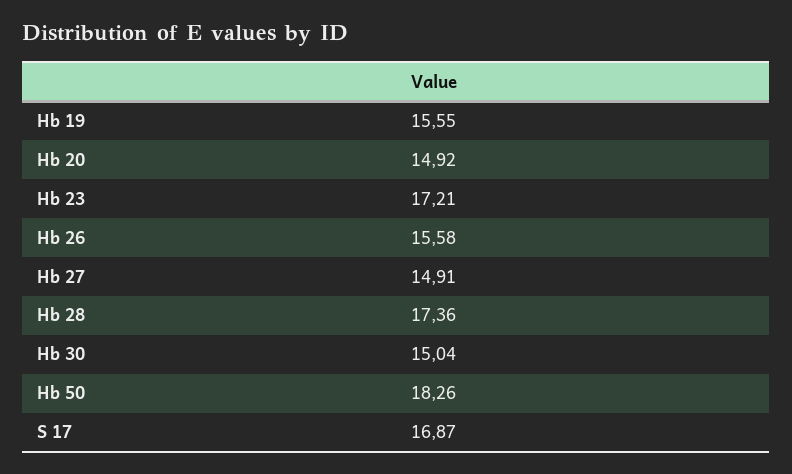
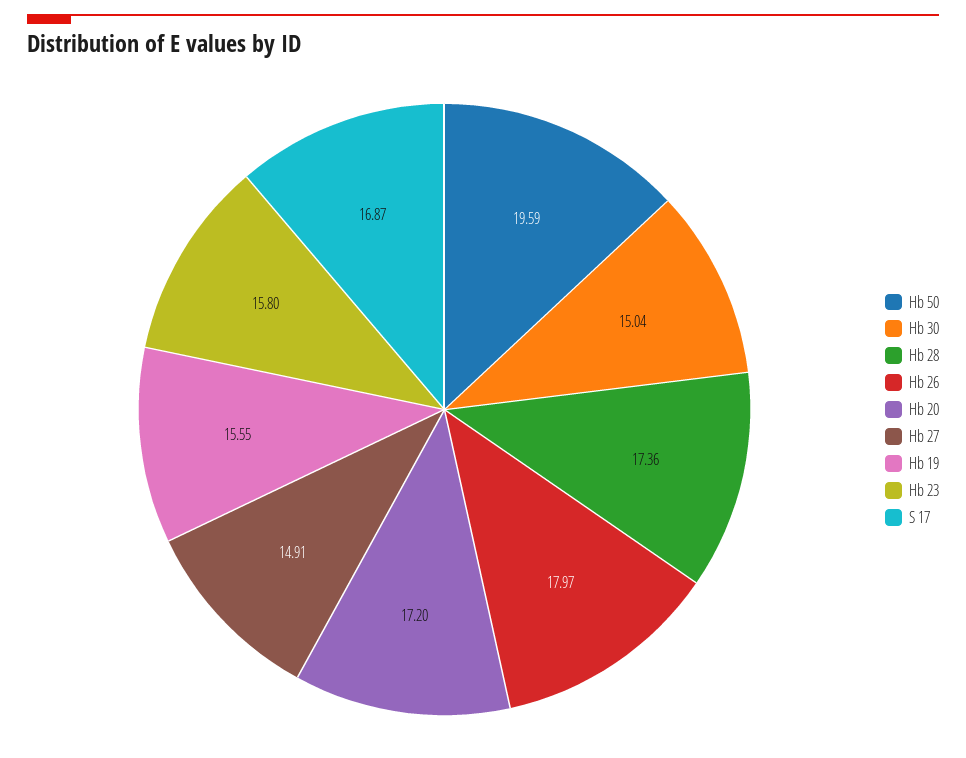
Hb 20: 14.92 -> 17.2
Hb 23: 17.21 -> 15.8
Hb 26: 15.58 -> 17.97
Hb 50: 18.26 -> 19.59

